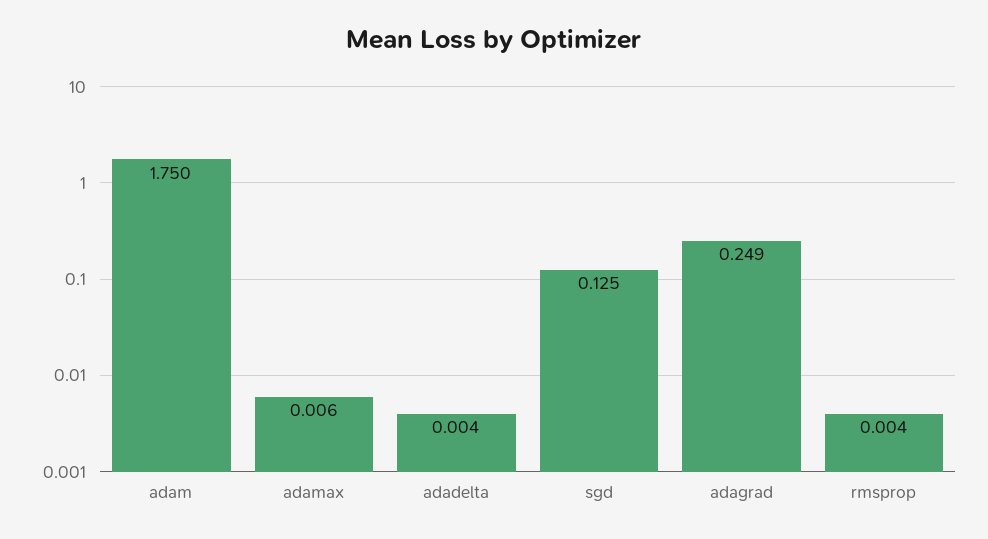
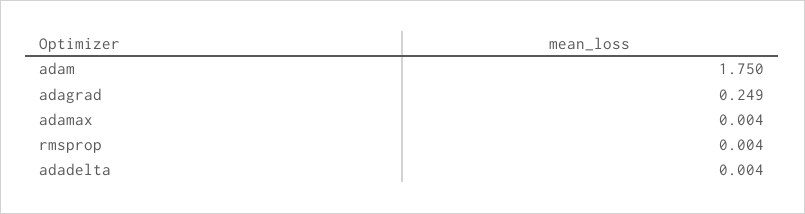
adamax: 0.006 -> 0.004
sgd: 0.125 -> none

